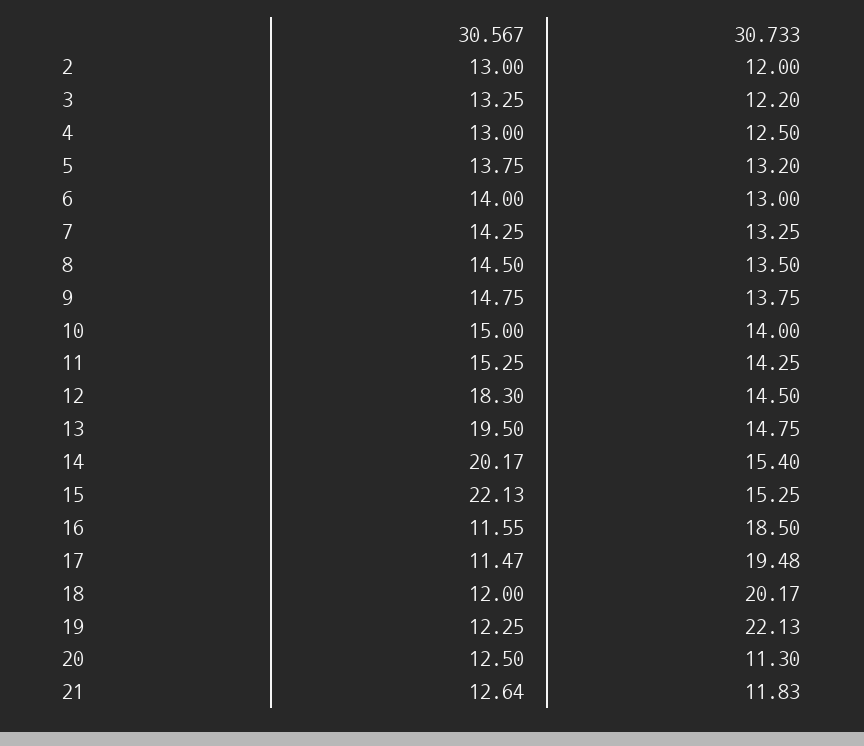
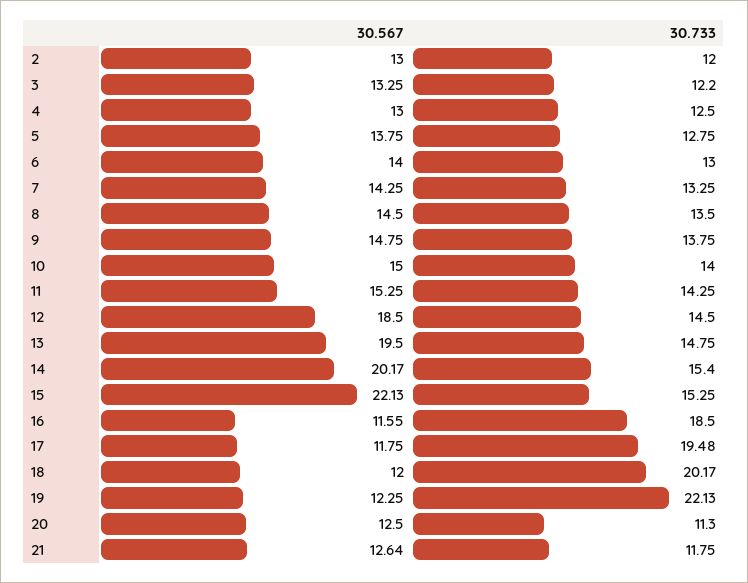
30.733, 5: 13.2 -> 12.75
30.567, 12: 18.3 -> 18.5
30.567, 17: 11.47 -> 11.75
30.733, 21: 11.83 -> 11.75

